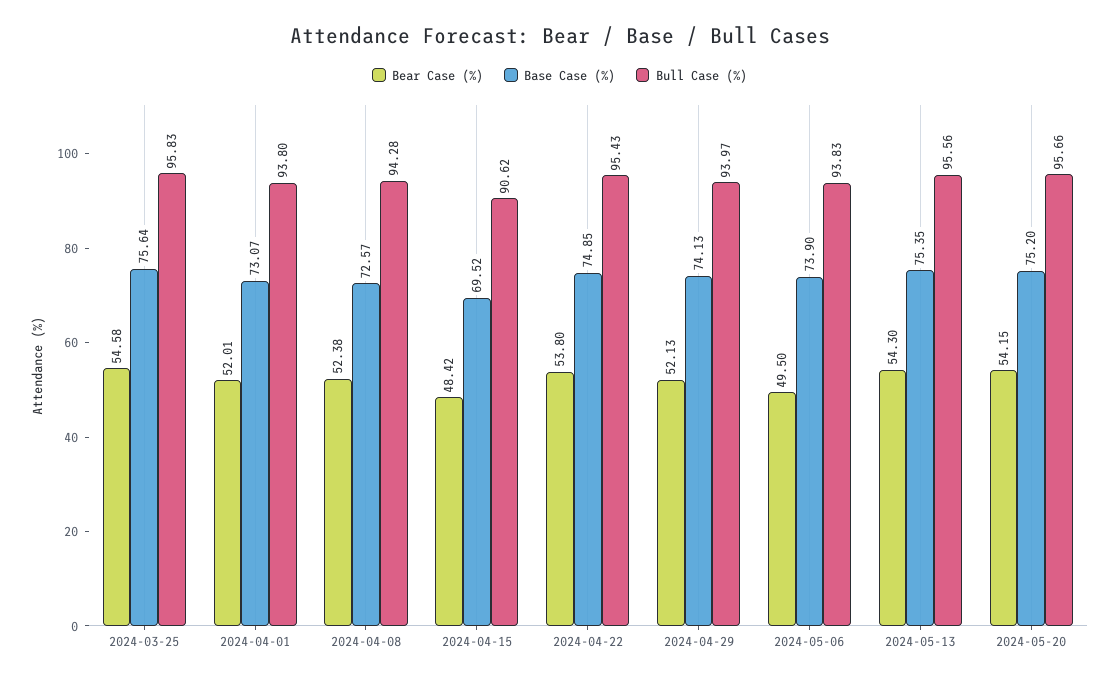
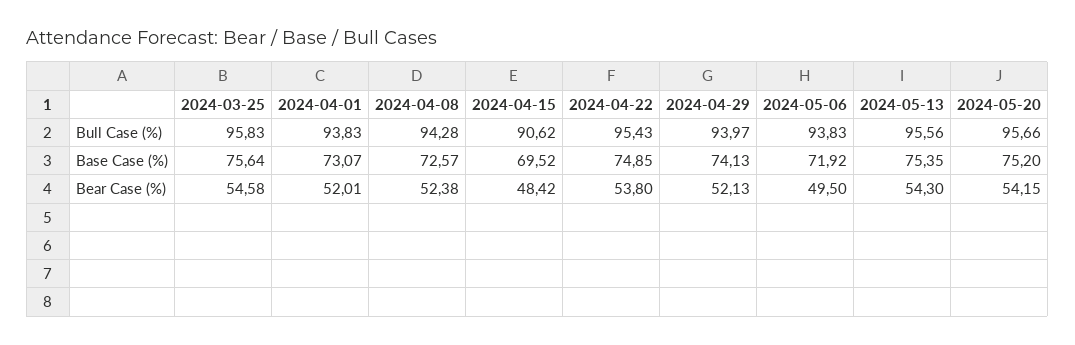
Bull Case (%), 2024-04-01: 93.8 -> 93.83
Base Case (%), 2024-05-06: 73.9 -> 71.92

